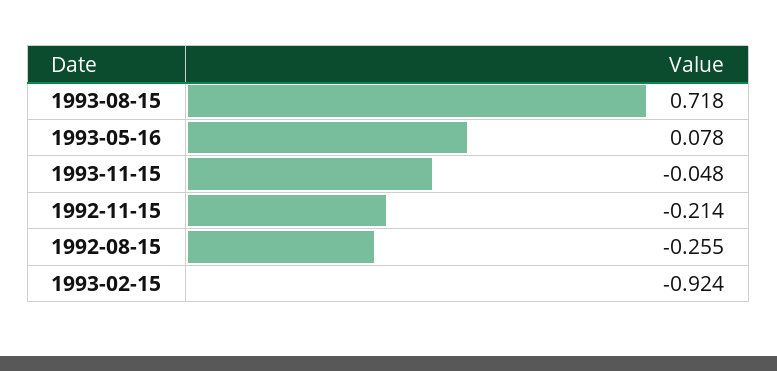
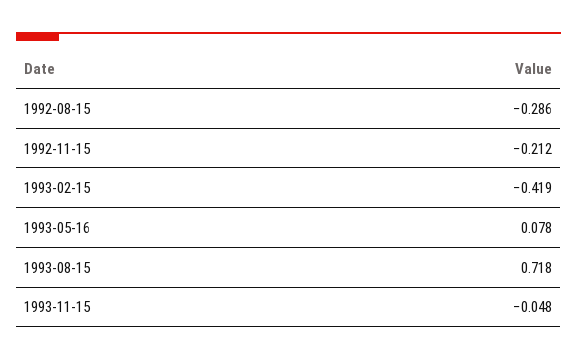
1992-11-15: -0.214 -> -0.212
1992-08-15: -0.255 -> -0.286
1993-02-15: -0.924 -> -0.419

